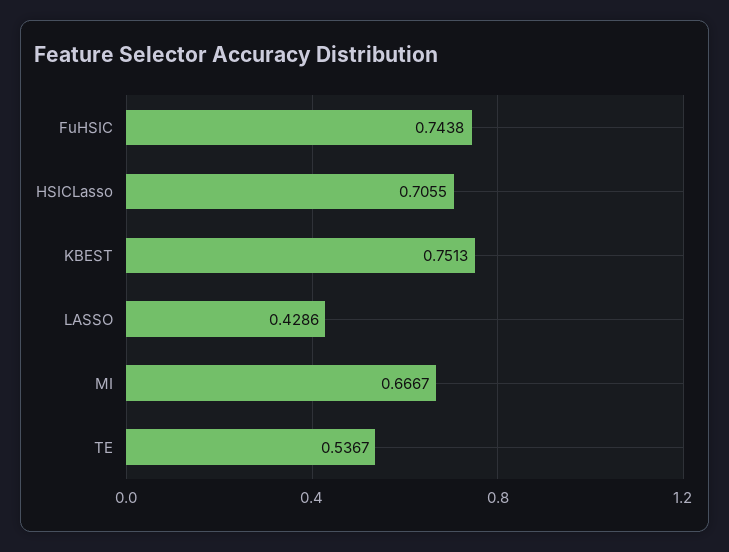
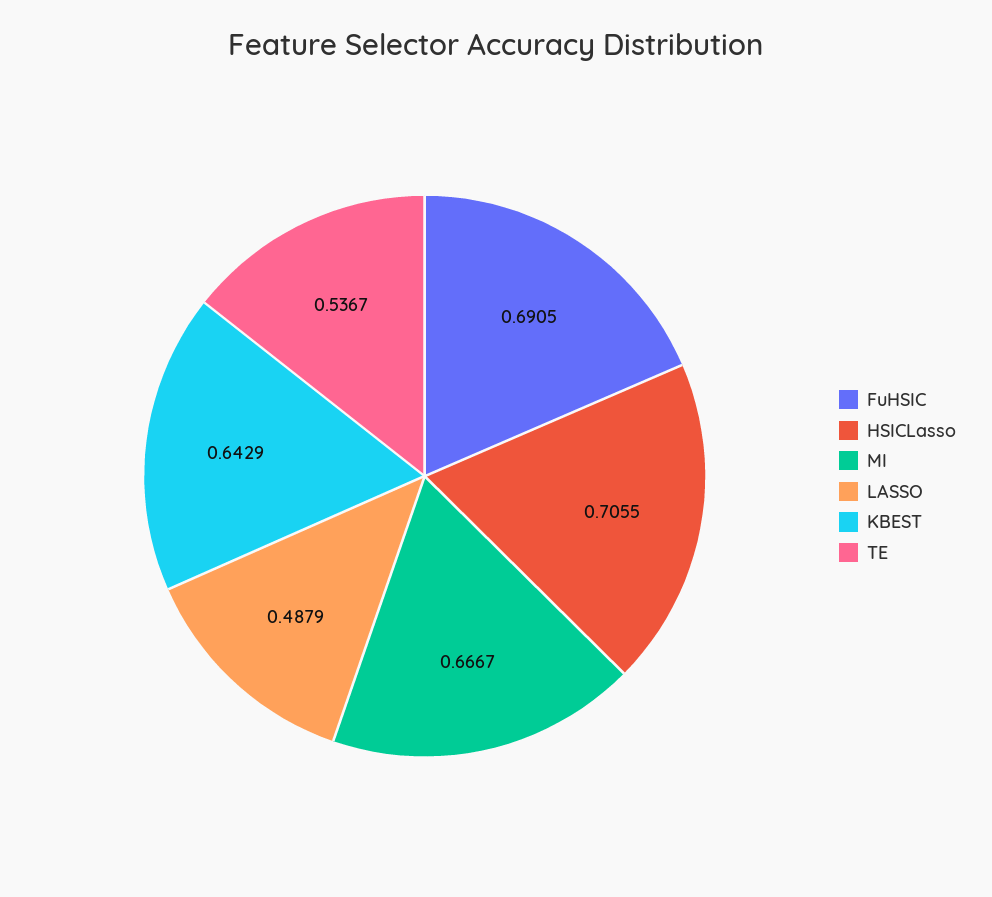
FuHSIC: 0.7438 -> 0.6905
KBEST: 0.7513 -> 0.6429
LASSO: 0.4286 -> 0.4879

